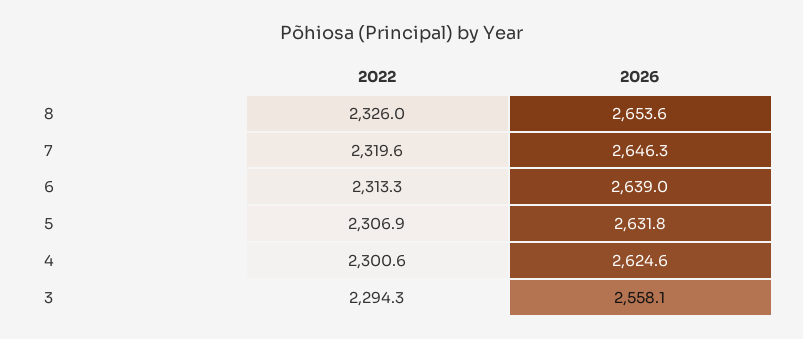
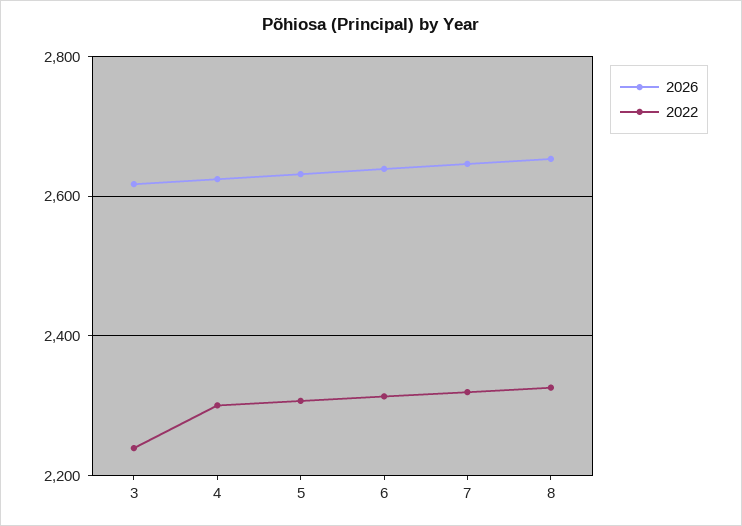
2022, 3: 2294.3 -> 2240
2026, 3: 2558.1 -> 2620

